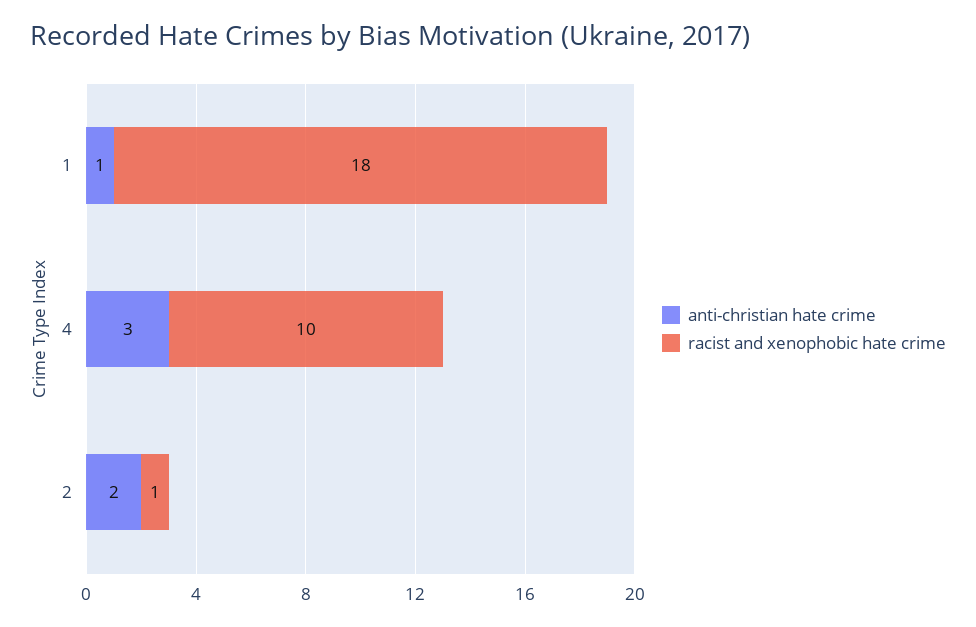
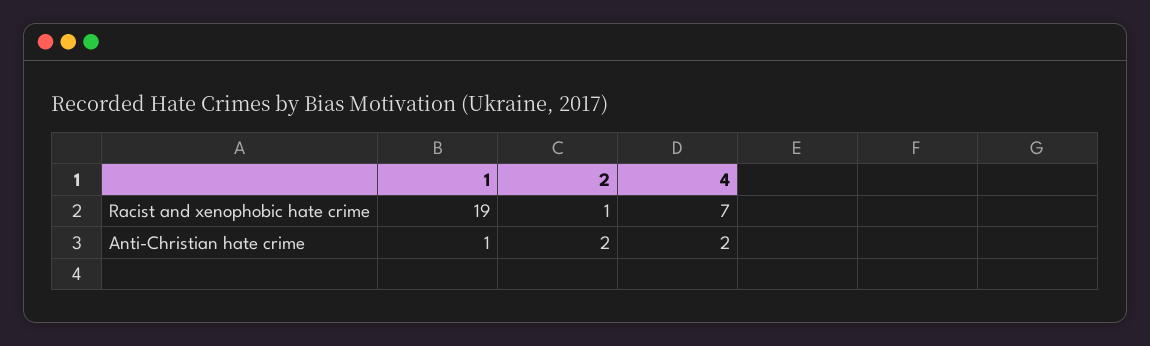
racist and xenophobic hate crime, 1: 18 -> 19
anti-christian hate crime, 4: 3 -> 2
racist and xenophobic hate crime, 4: 10 -> 7

